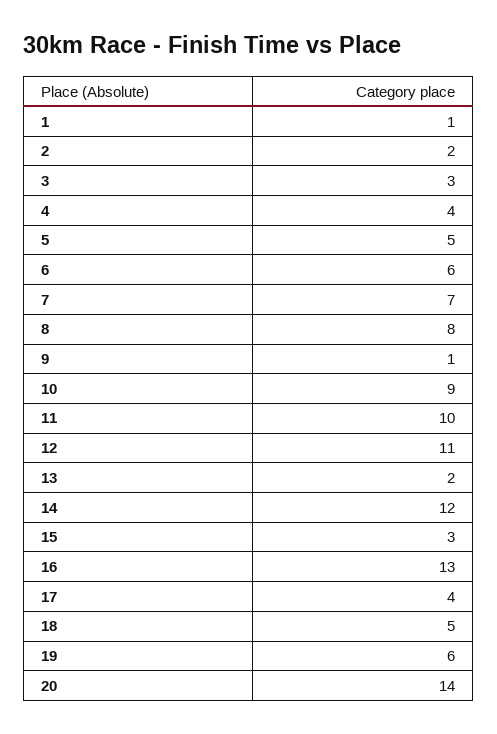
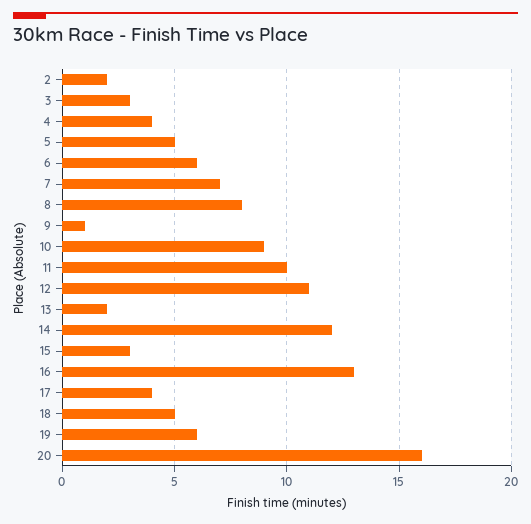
1: 1 -> none
20: 14 -> 16

